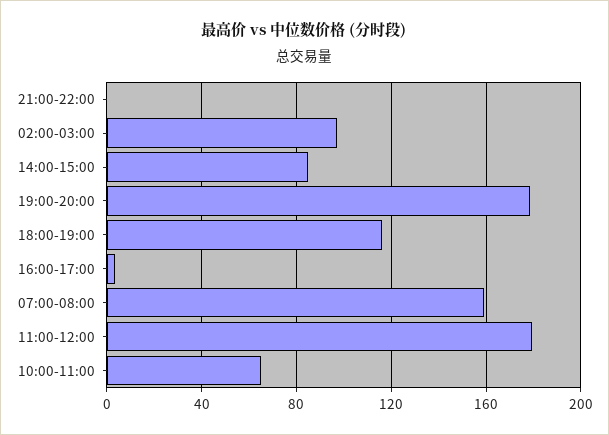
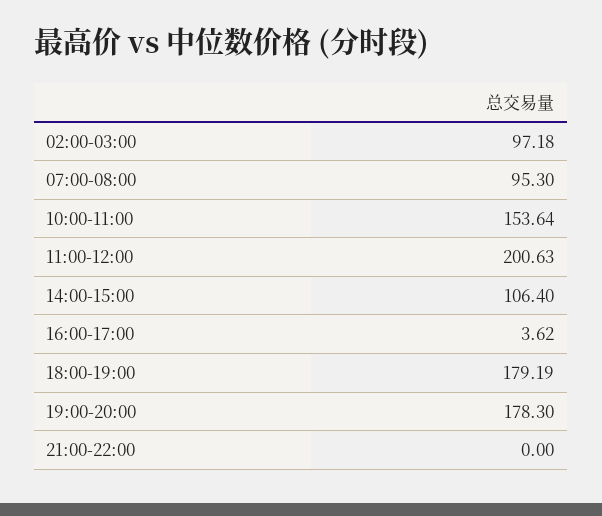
14:00-15:00: 85 -> 106.4
18:00-19:00: 115 -> 179.19
07:00-08:00: 160 -> 95.3
11:00-12:00: 180 -> 200.63
10:00-11:00: 65 -> 153.64

